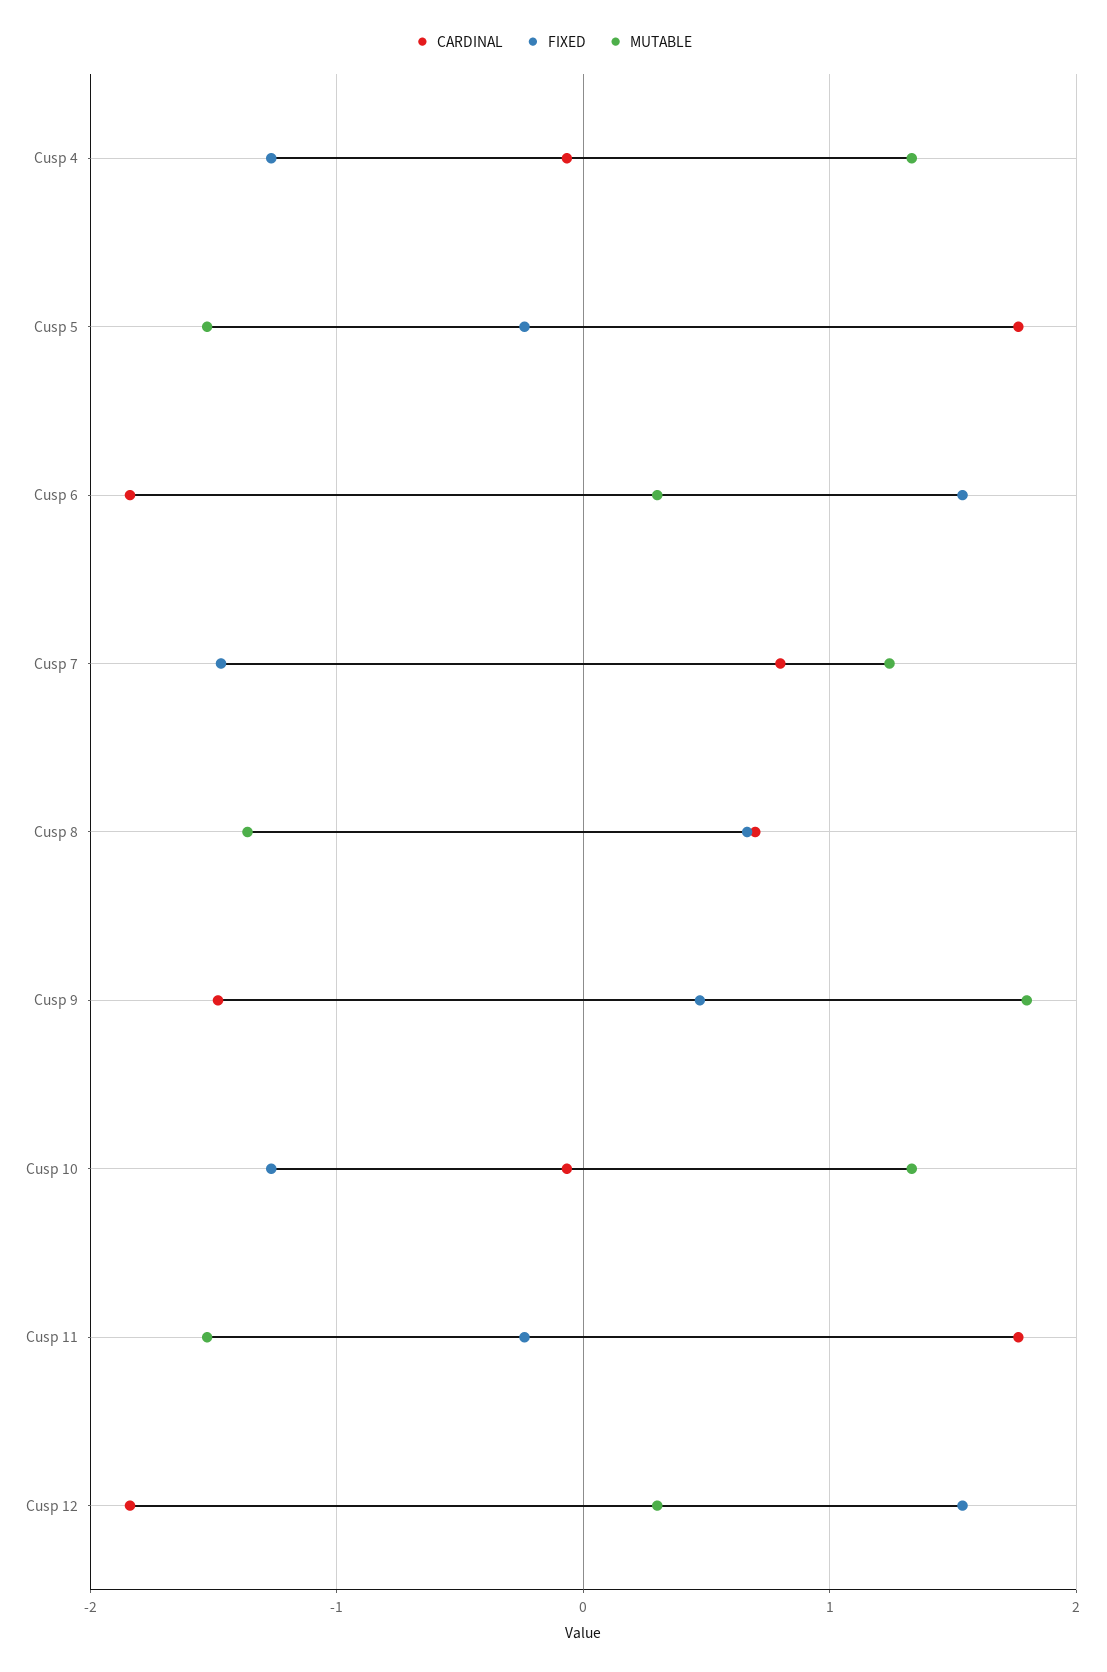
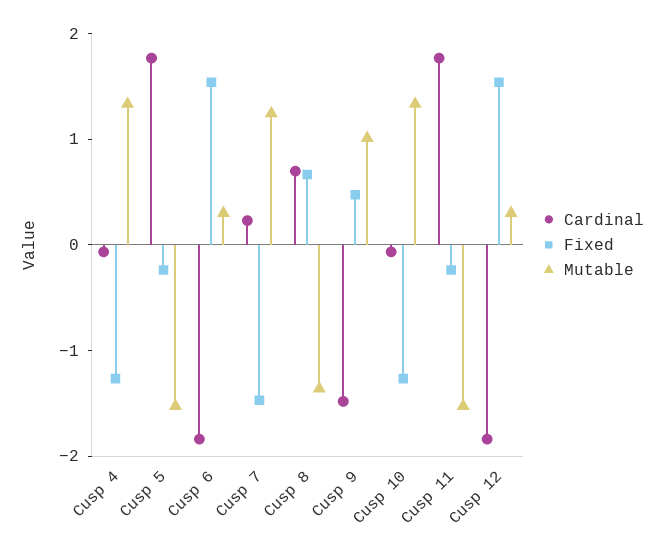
CARDINAL, Cusp 7: 0.8 -> 0.2
MUTABLE, Cusp 9: 1.8 -> 1

